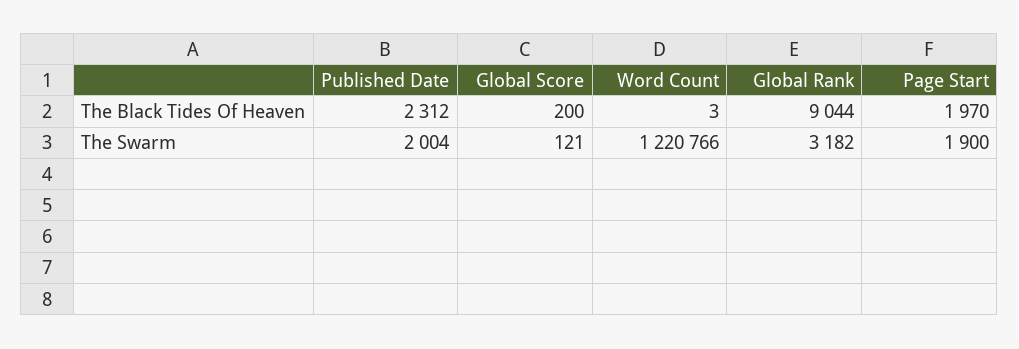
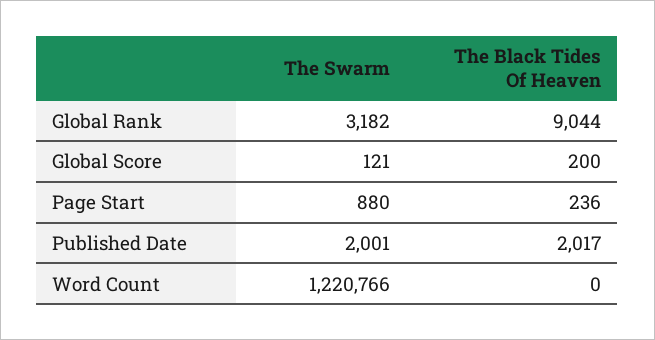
Published Date, The Black Tides Of Heaven: 2312 -> 2017
Word Count, The Black Tides Of Heaven: 3 -> 0
Page Start, The Black Tides Of Heaven: 1970 -> 236
Published Date, The Swarm: 2004 -> 2001
Page Start, The Swarm: 1900 -> 880

